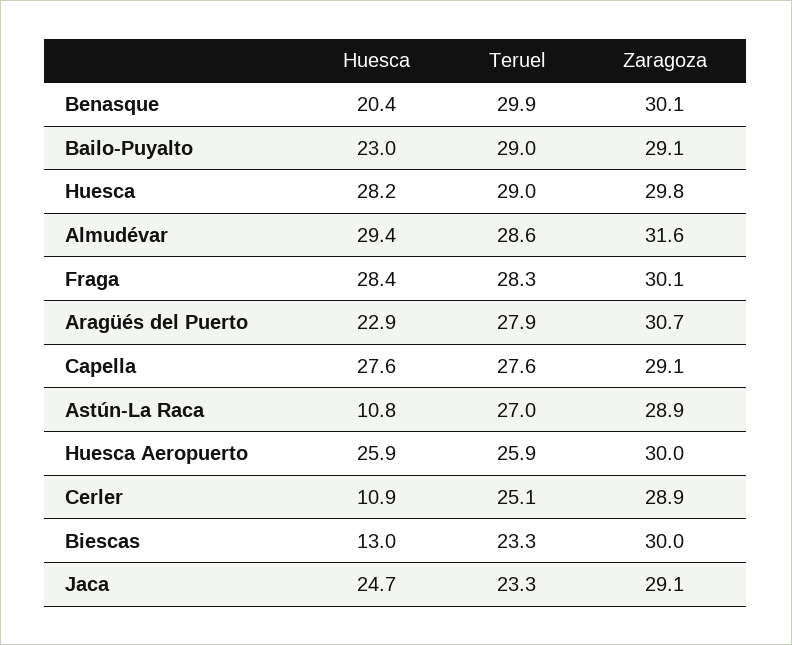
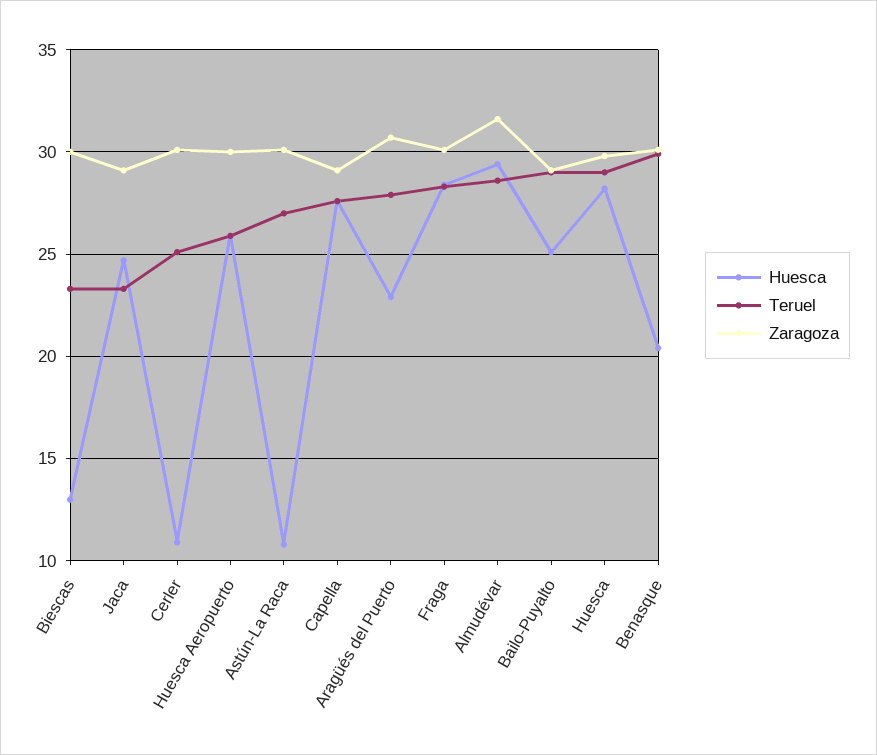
Huesca, Bailo-Puyalto: 23 -> 25
Zaragoza, Astún-La Raca: 28.9 -> 30
Zaragoza, Cerler: 28.9 -> 30

